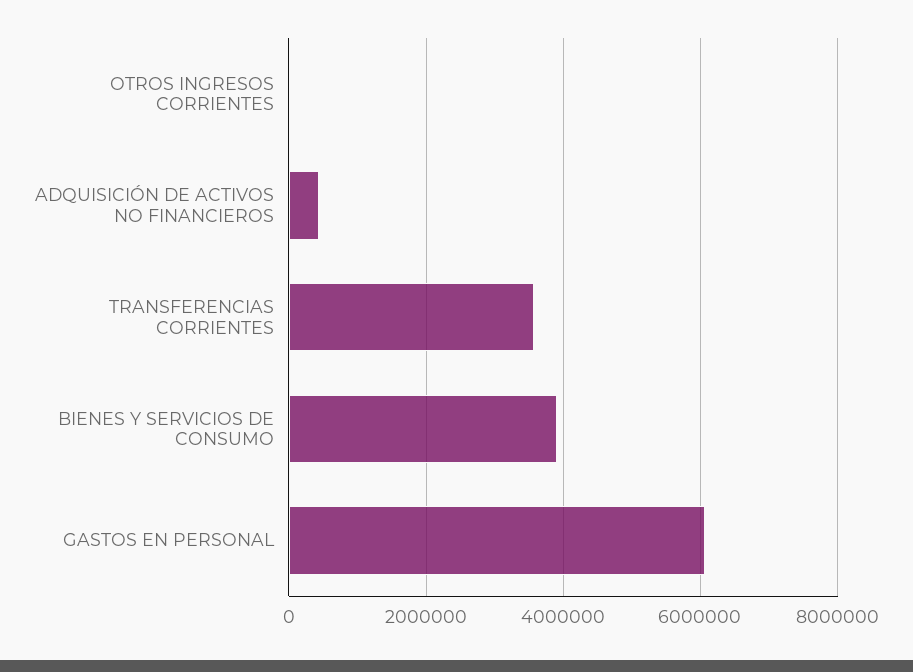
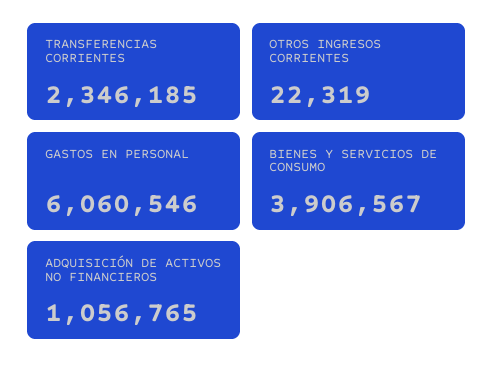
ADQUISICIÓN DE ACTIVOS NO FINANCIEROS: 400000 -> 1056765
TRANSFERENCIAS CORRIENTES: 3600000 -> 2346185

